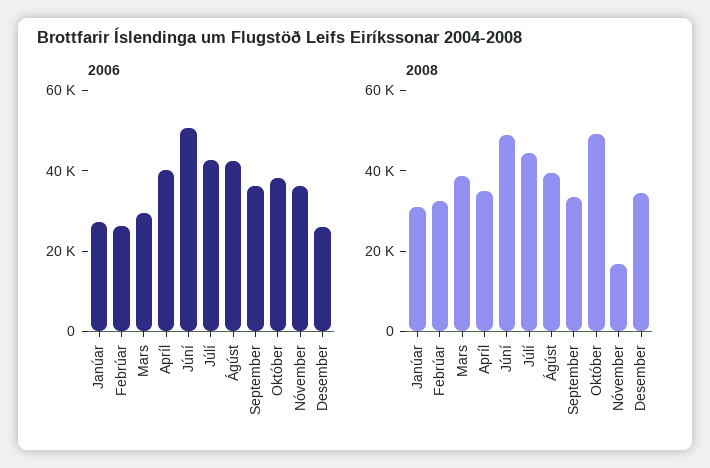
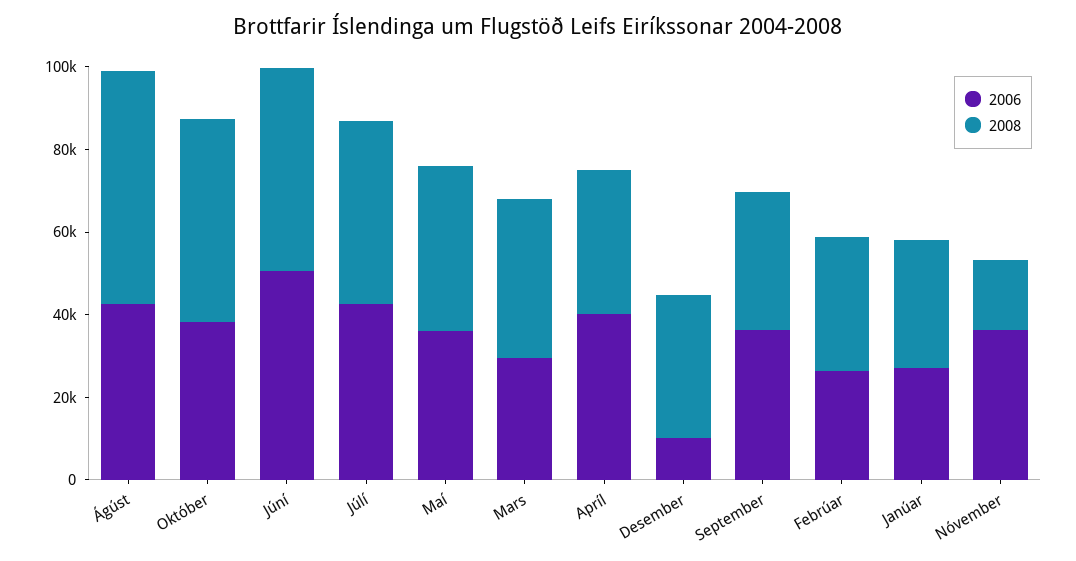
2006, Desember: 25000 -> 10000
2008, Ágúst: 40000 -> 55000
2006, Maí: none -> 35000
2008, Maí: none -> 40000

